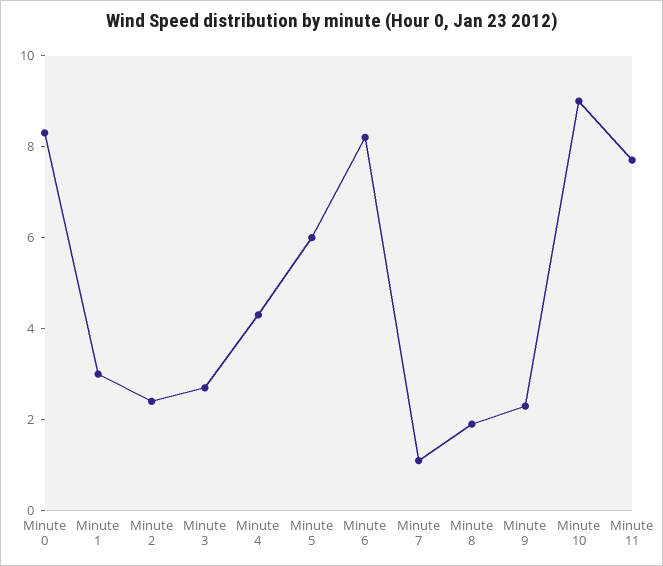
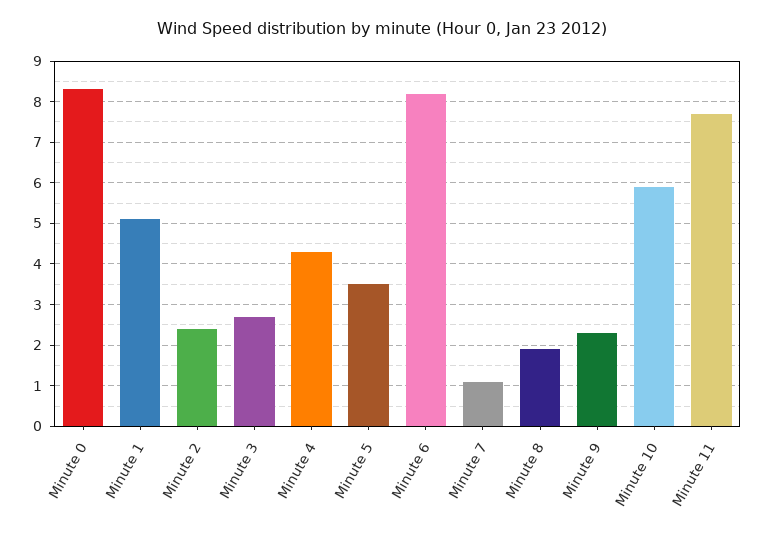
Minute 1: 3 -> 5
Minute 5: 6 -> 3.5
Minute 10: 9 -> 6

